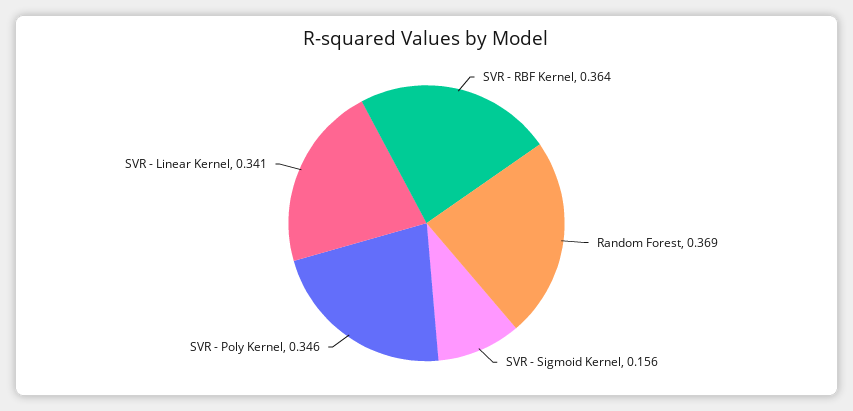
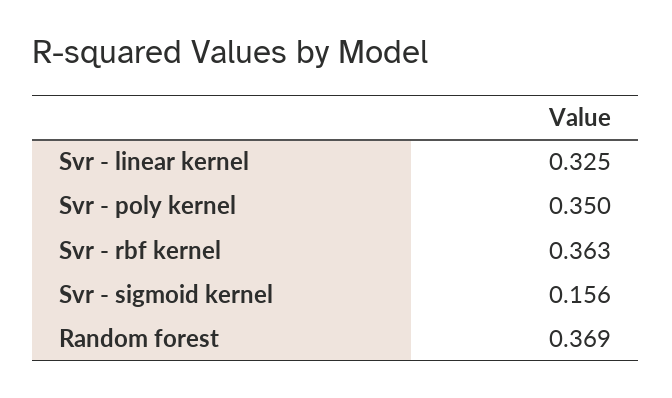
SVR - RBF Kernel: 0.364 -> 0.363
SVR - Poly Kernel: 0.346 -> 0.35
SVR - Linear Kernel: 0.341 -> 0.325

